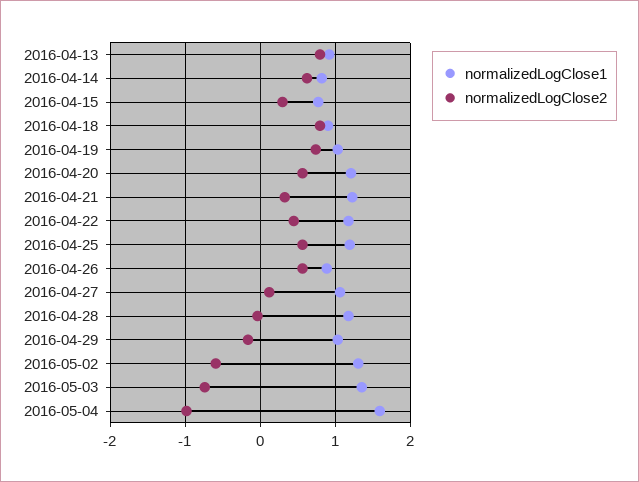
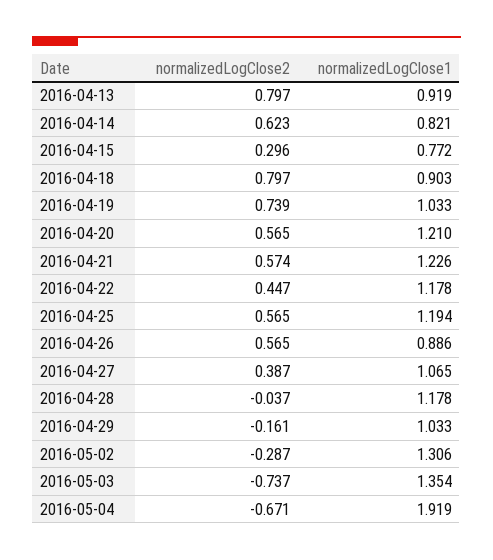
normalizedLogClose2, 2016-04-21: 0.3 -> 0.574
normalizedLogClose2, 2016-04-27: 0.1 -> 0.387
normalizedLogClose2, 2016-05-02: -0.6 -> -0.287
normalizedLogClose1, 2016-05-04: 1.6 -> 1.919
normalizedLogClose2, 2016-05-04: -1 -> -0.671

